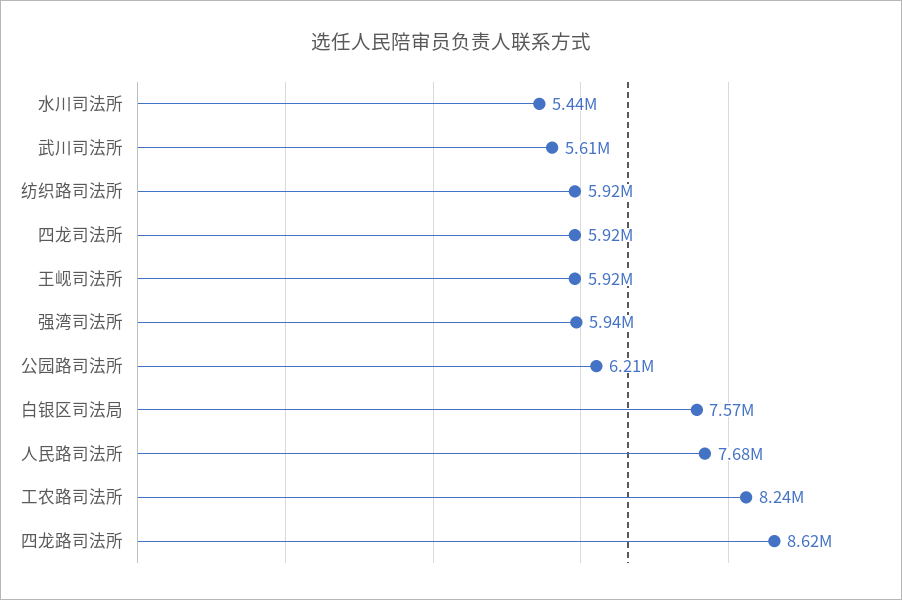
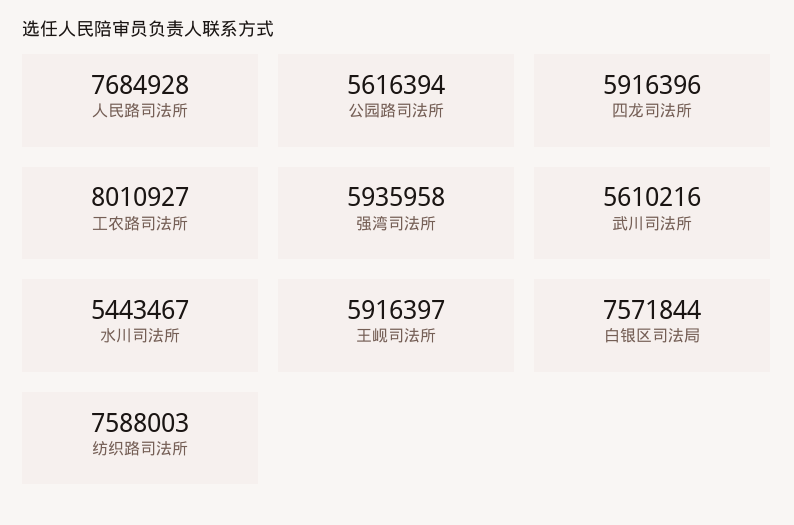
纺织路司法所: 5920000 -> 7588003
公园路司法所: 6210000 -> 5616394
工农路司法所: 8240000 -> 8010927
四龙路司法所: 8620000 -> none

